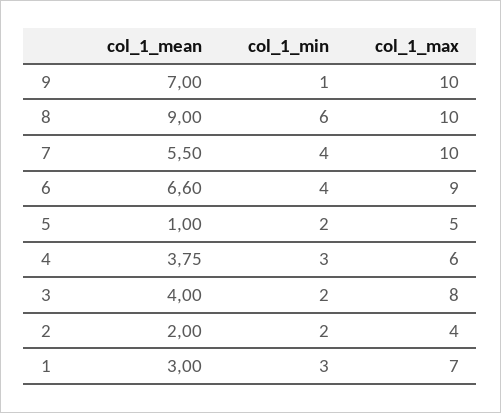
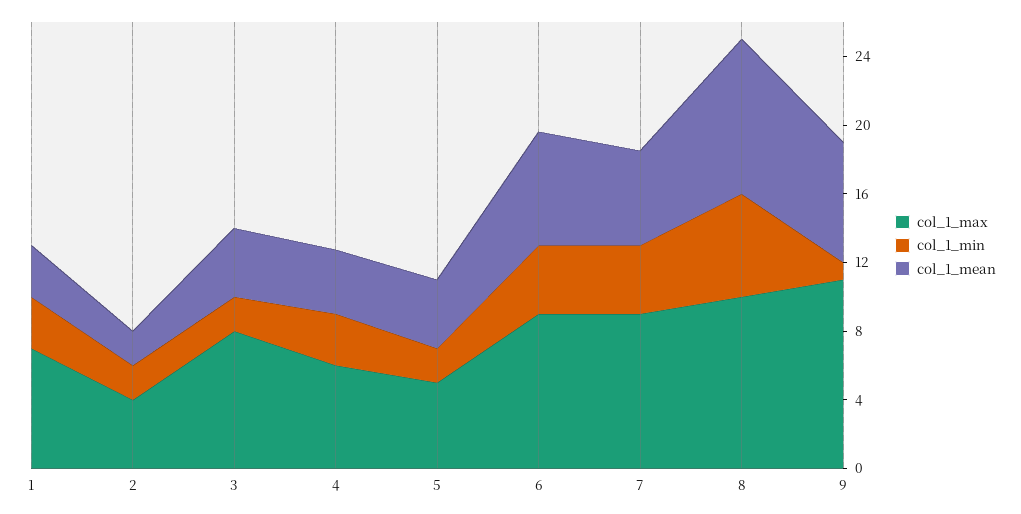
col_1_max, 9: 10 -> 11
col_1_max, 7: 10 -> 9
col_1_mean, 5: 1 -> 4

